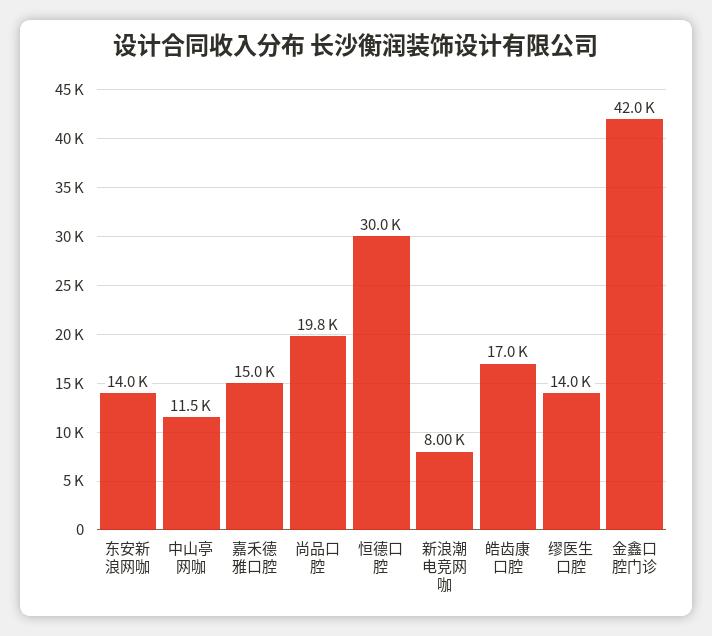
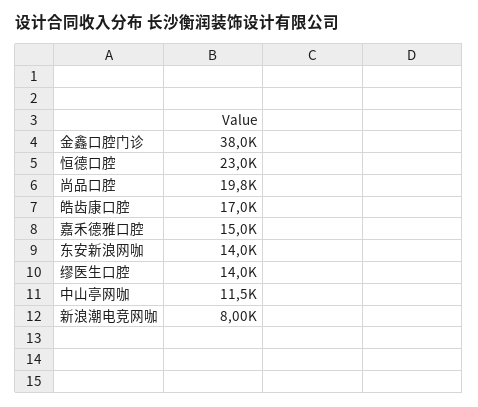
恒德口腔: 30000 -> 23000
金鑫口腔门诊: 42000 -> 38000

